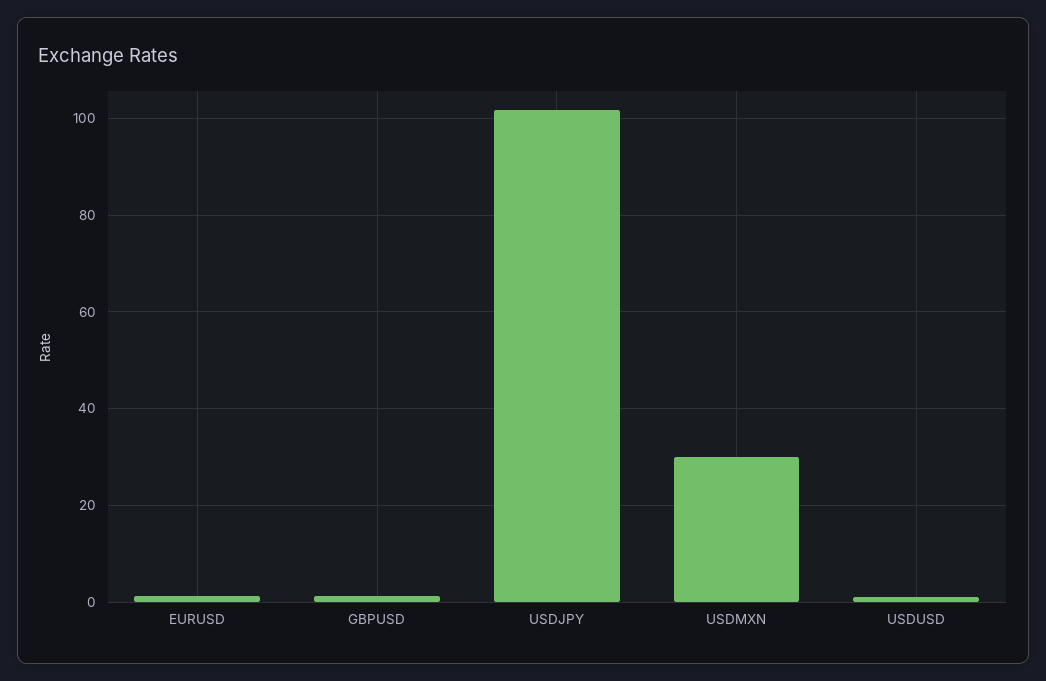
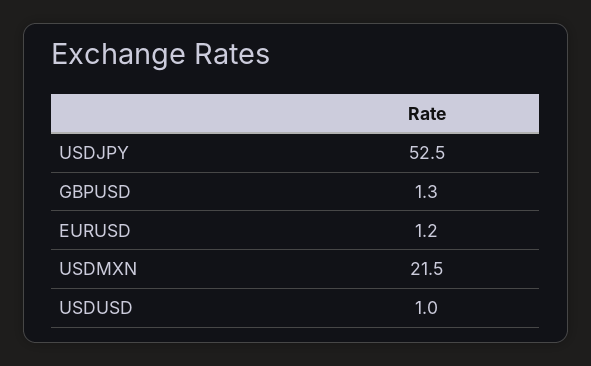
USDJPY: 102 -> 52.5
USDMXN: 30 -> 21.5

